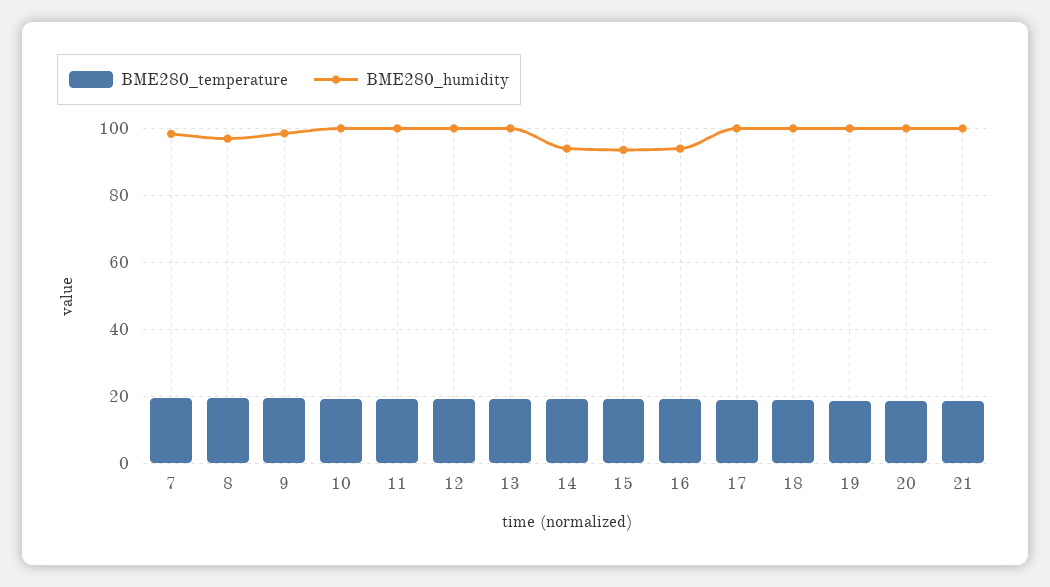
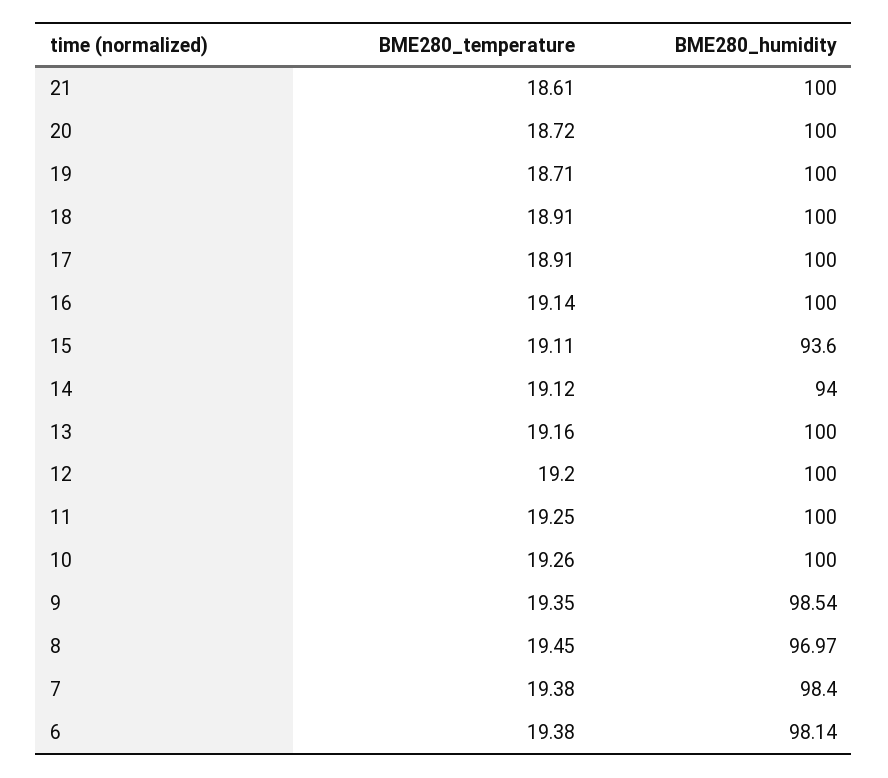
BME280_humidity, 16: 94 -> 100
BME280_temperature, 6: none -> 19.38
BME280_humidity, 6: none -> 98.14

